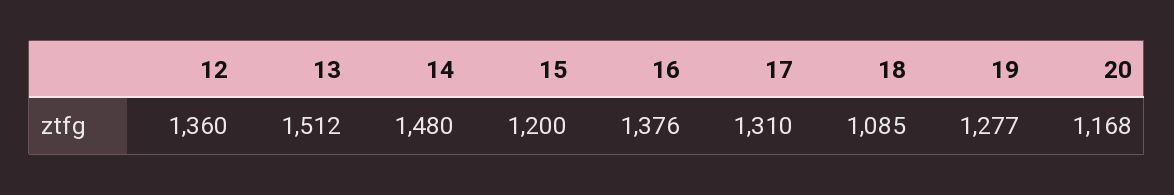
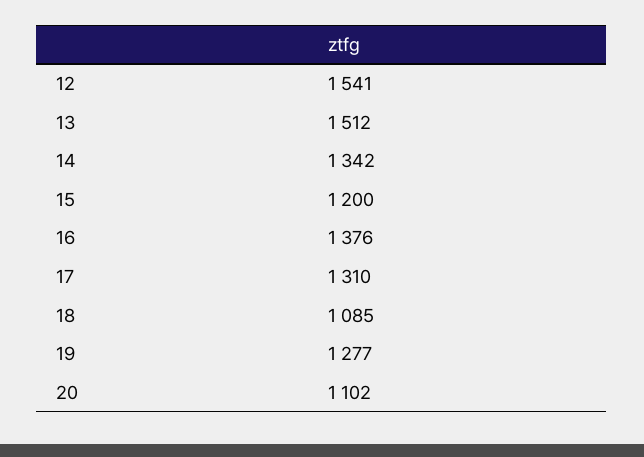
12: 1360 -> 1541
14: 1480 -> 1342
20: 1168 -> 1102

